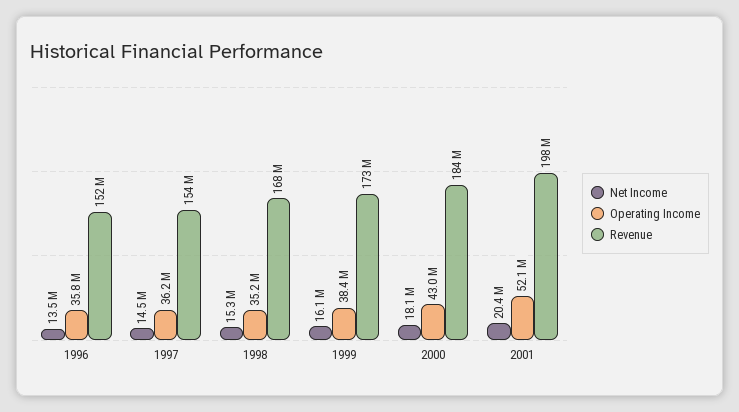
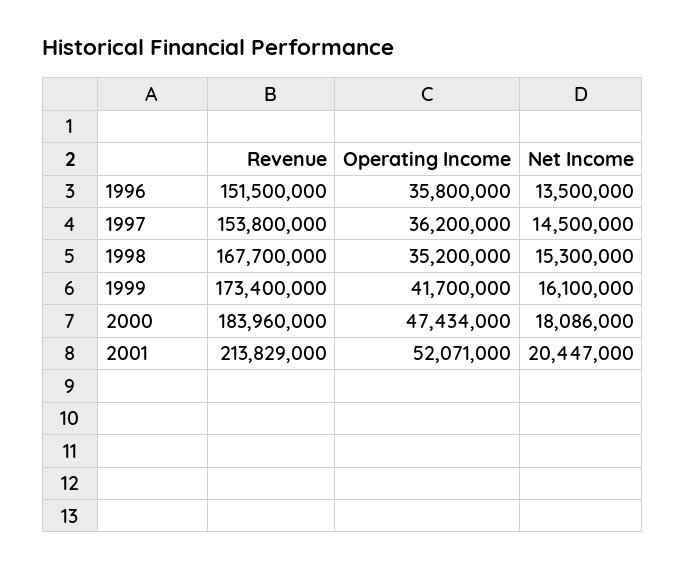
Operating Income, 1999: 38400000 -> 41700000
Operating Income, 2000: 43000000 -> 47434000
Revenue, 2001: 198000000 -> 213829000

